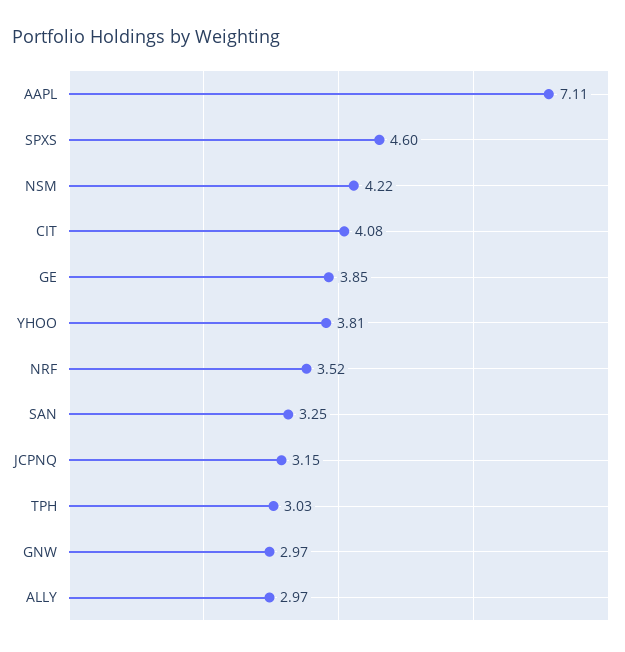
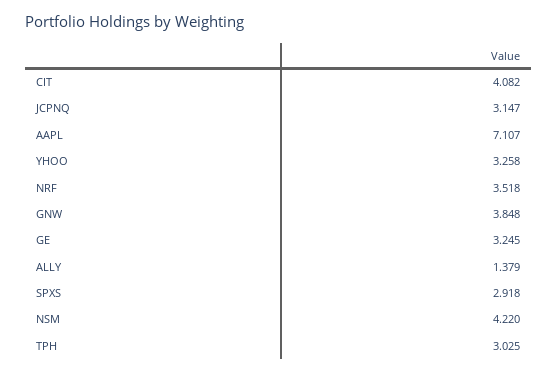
SPXS: 4.6 -> 2.918
GE: 3.85 -> 3.245
YHOO: 3.81 -> 3.258
SAN: 3.25 -> none
GNW: 2.97 -> 3.848
ALLY: 2.97 -> 1.379

